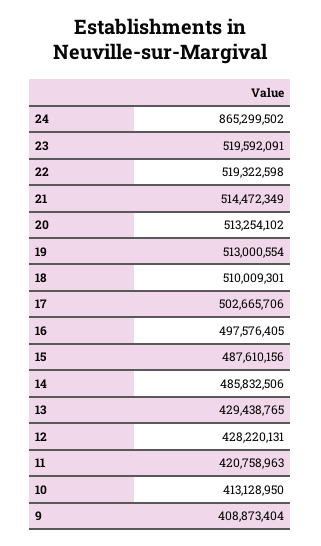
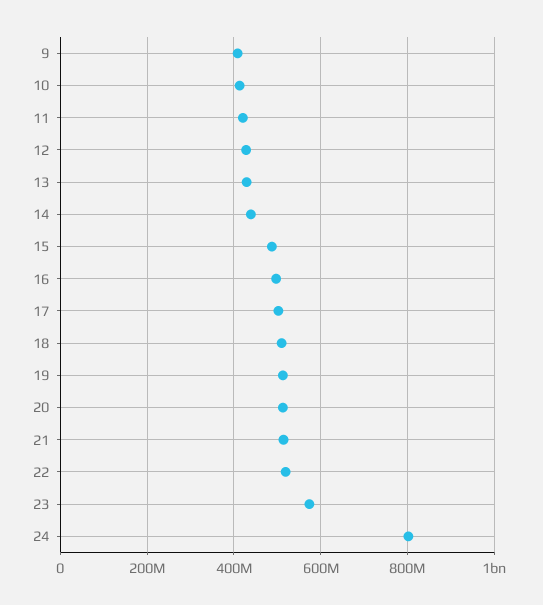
24: 865299502 -> 800000000
23: 519592091 -> 580000000
14: 485832506 -> 440000000

